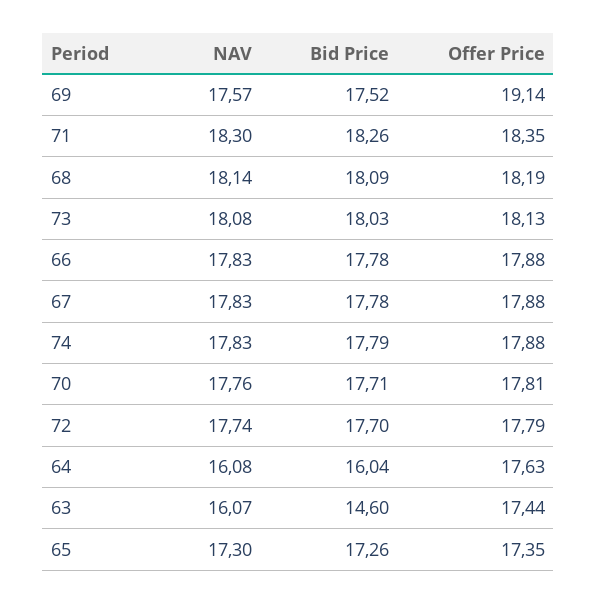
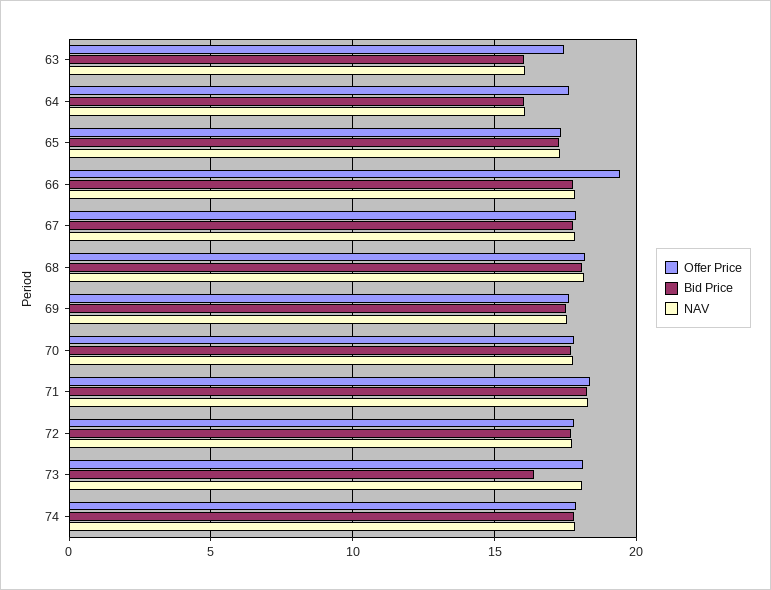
Offer Price, 69: 19.14 -> 17.5
Bid Price, 73: 18.03 -> 16.5
Offer Price, 66: 17.88 -> 19.5
Bid Price, 63: 14.6 -> 16

